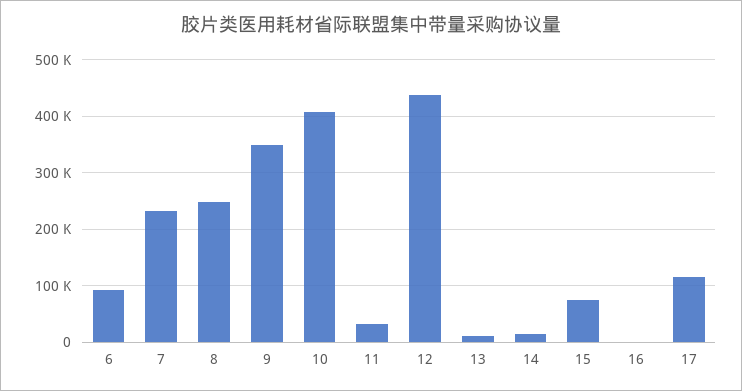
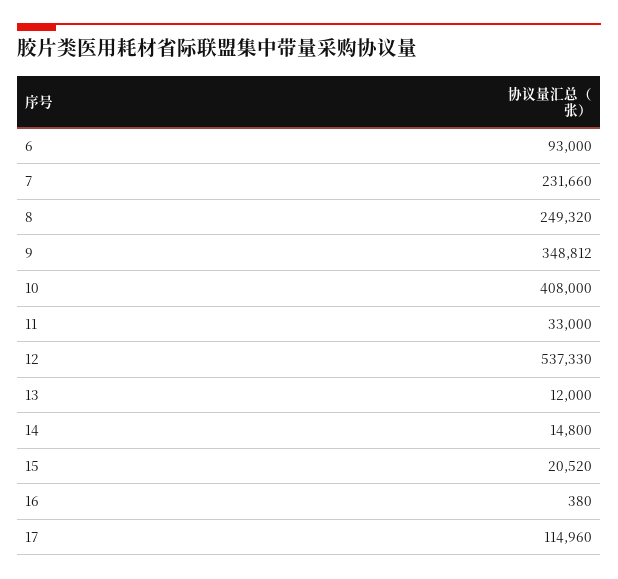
12: 440000 -> 537330
15: 80000 -> 20520

